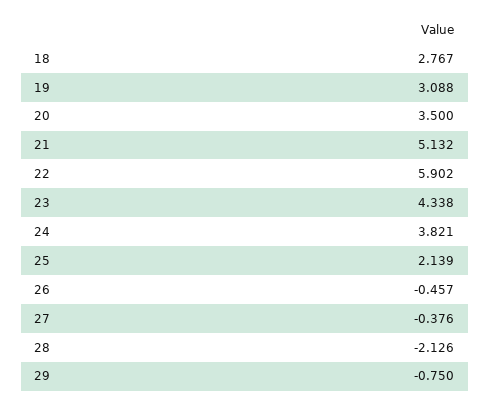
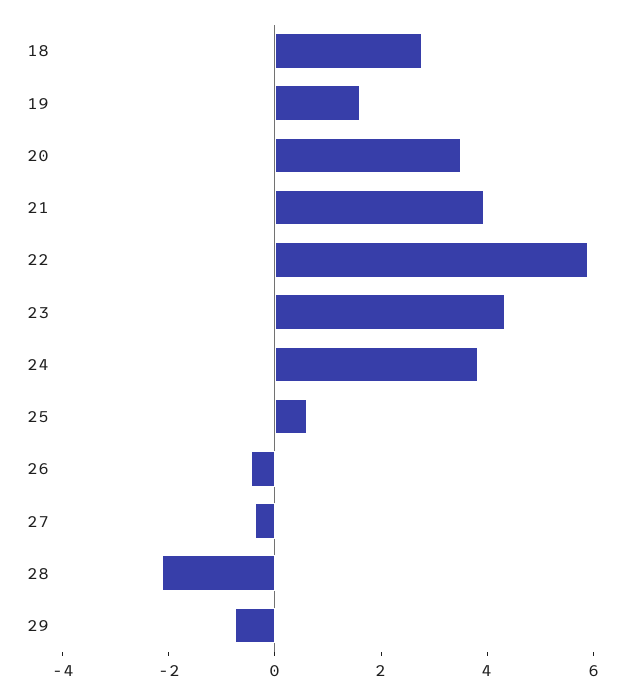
19: 3.088 -> 1.5
21: 5.132 -> 4
25: 2.139 -> 0.5

